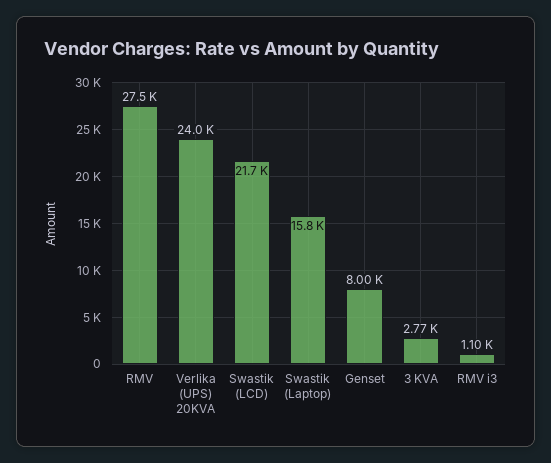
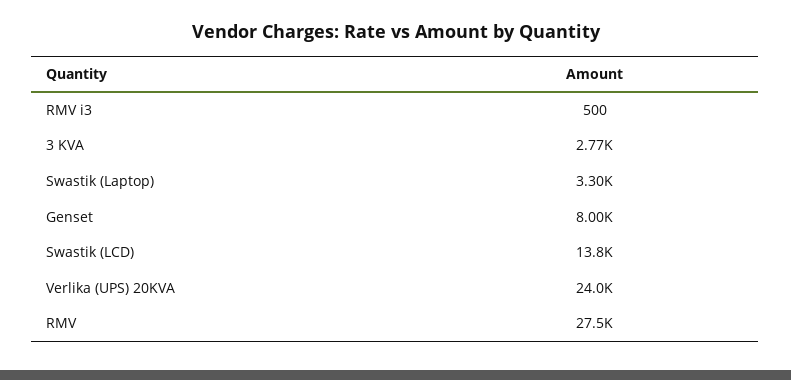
Swastik (LCD): 21700 -> 13800
Swastik (Laptop): 15800 -> 3300
RMV i3: 1100 -> 500

